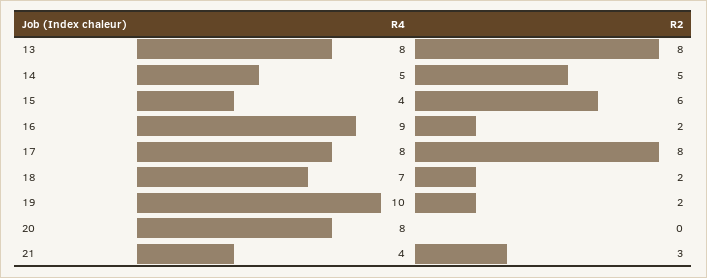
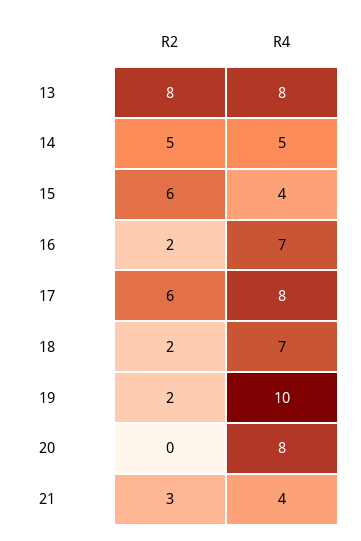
R4, 16: 9 -> 7
R2, 17: 8 -> 6

